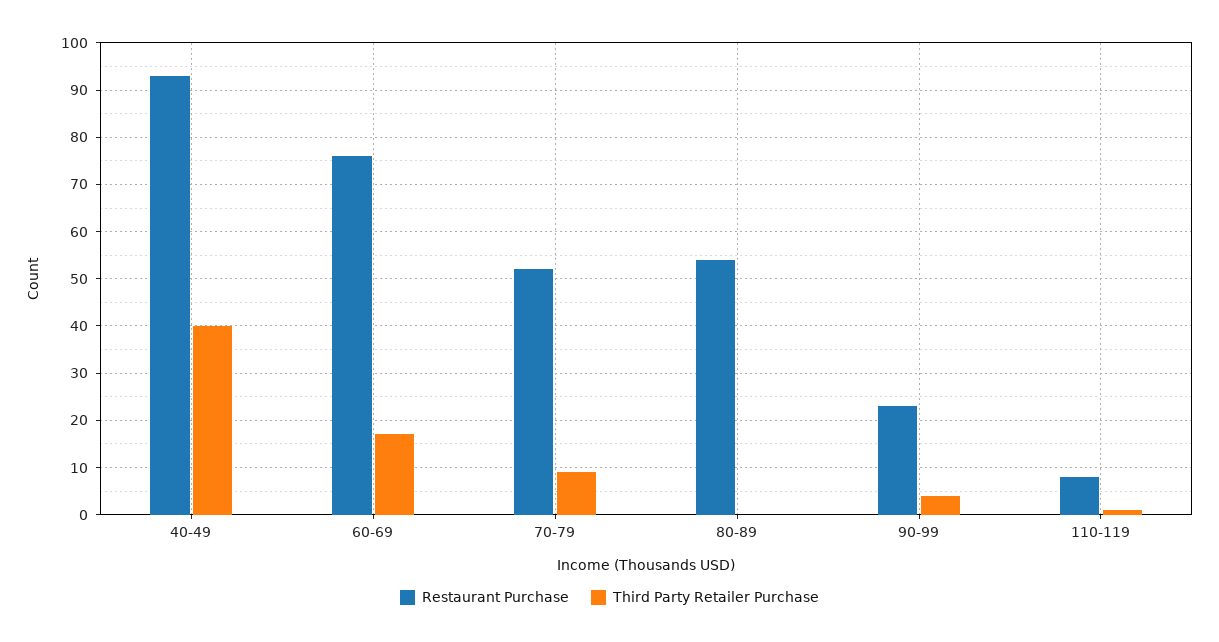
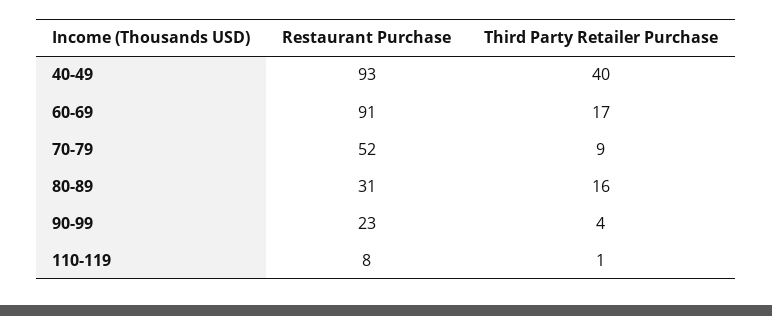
Restaurant Purchase, 60-69: 75 -> 91
Restaurant Purchase, 80-89: 55 -> 31
Third Party Retailer Purchase, 80-89: 0 -> 16

